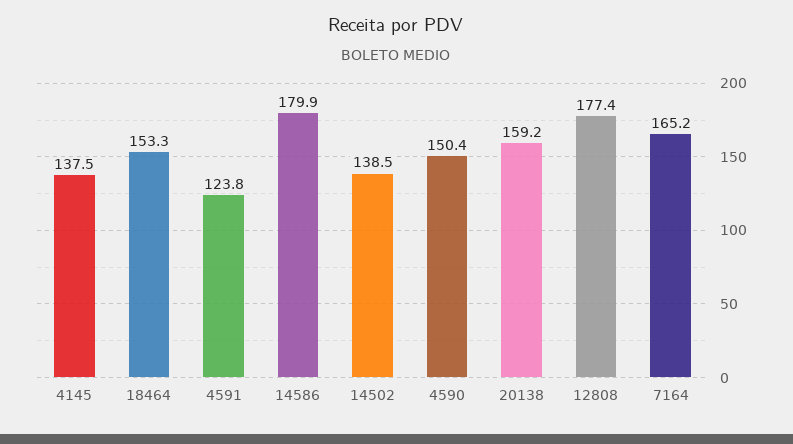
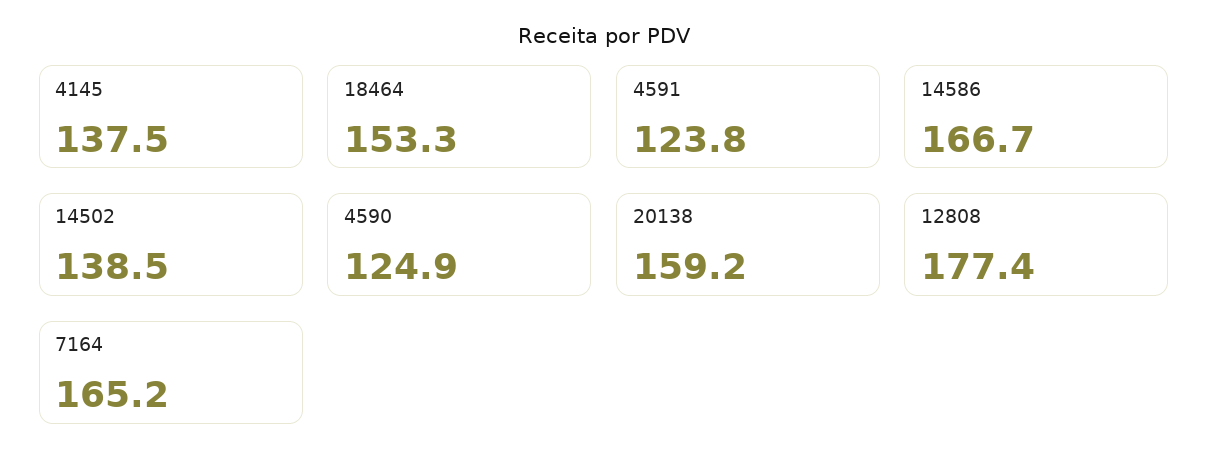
14586: 179.9 -> 166.7
4590: 150.4 -> 124.9

